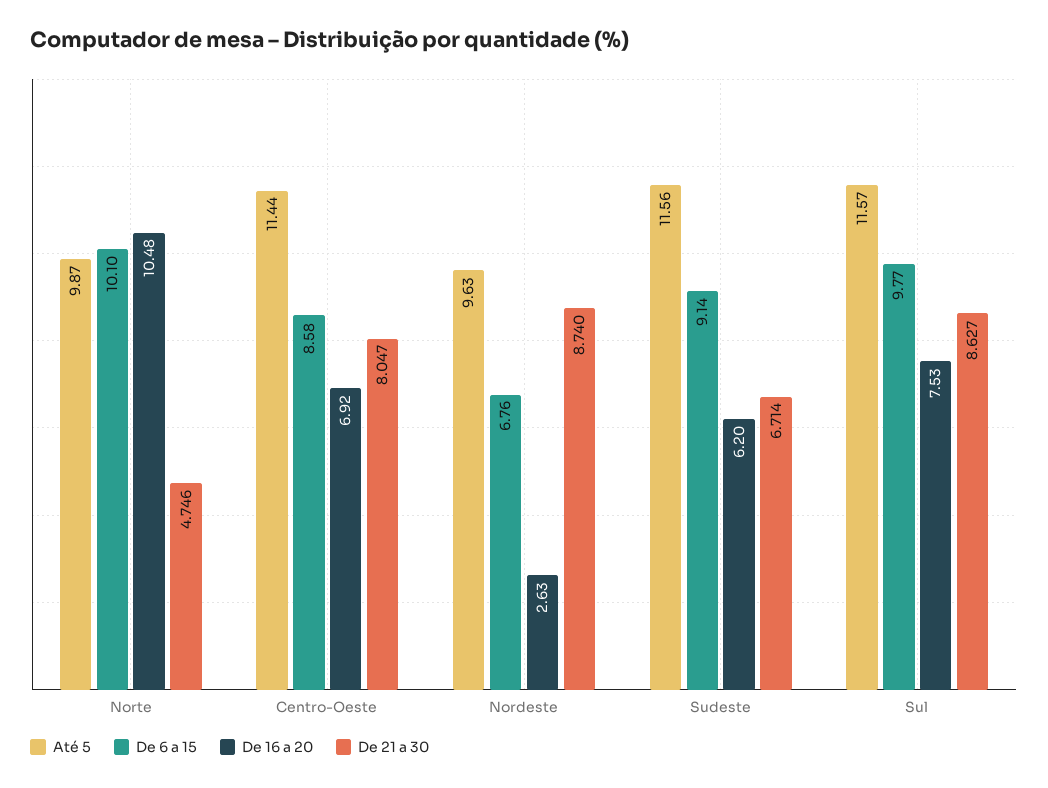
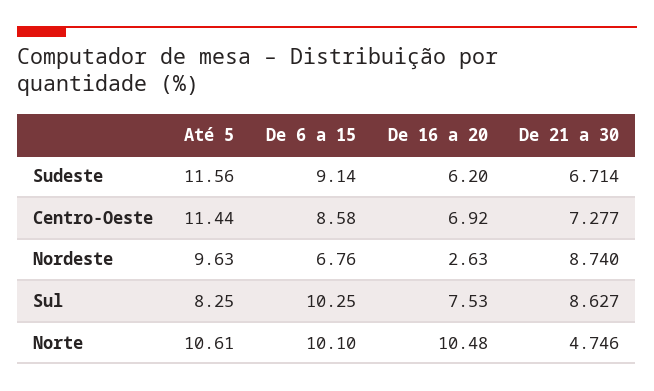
Até 5, Norte: 9.87 -> 10.61
De 21 a 30, Centro-Oeste: 8.047 -> 7.277
Até 5, Sul: 11.57 -> 8.25
De 6 a 15, Sul: 9.77 -> 10.25

